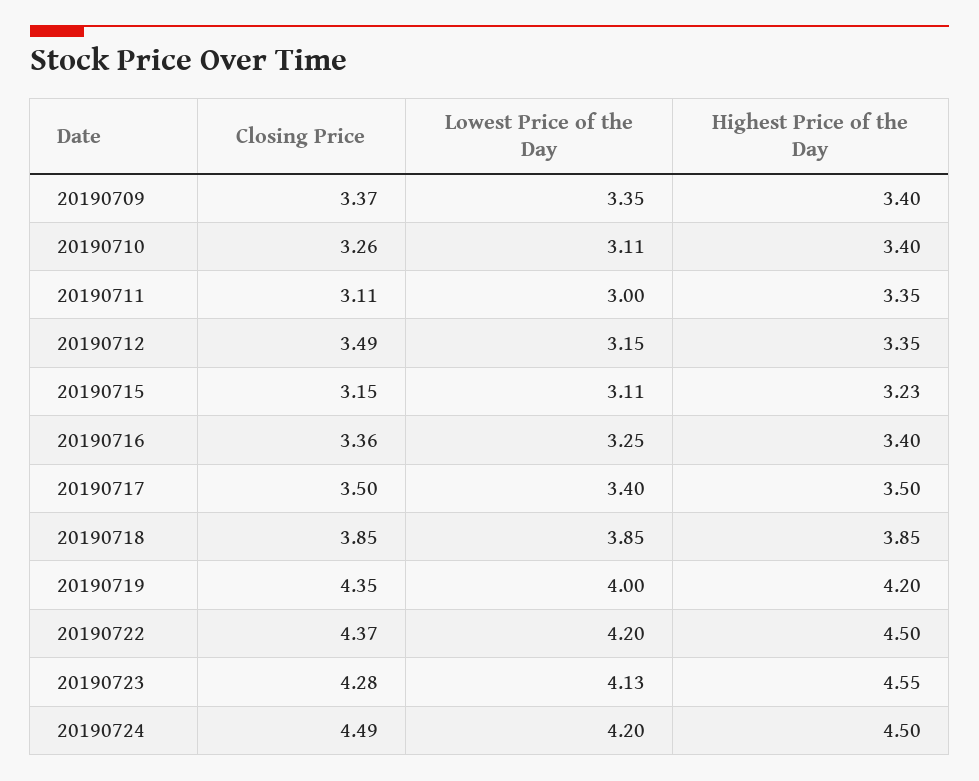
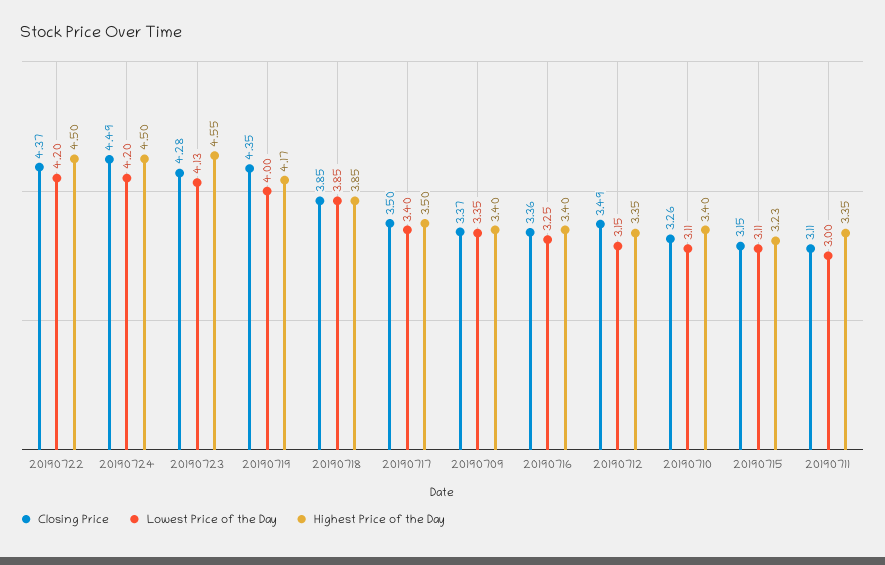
Highest Price of the Day, 20190719: 4.2 -> 4.17

